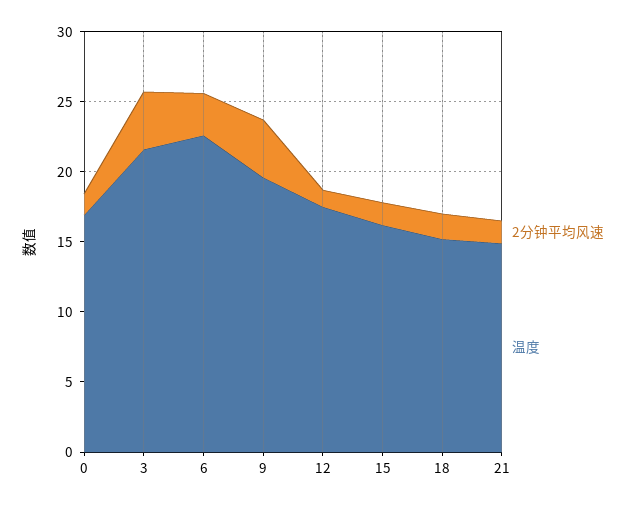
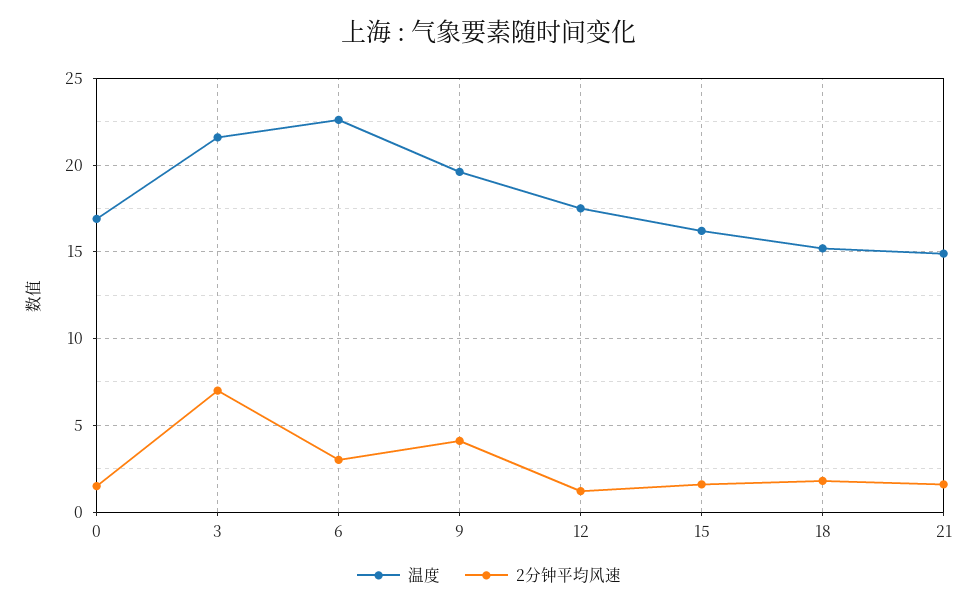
2分钟平均风速, 3: 4 -> 7

